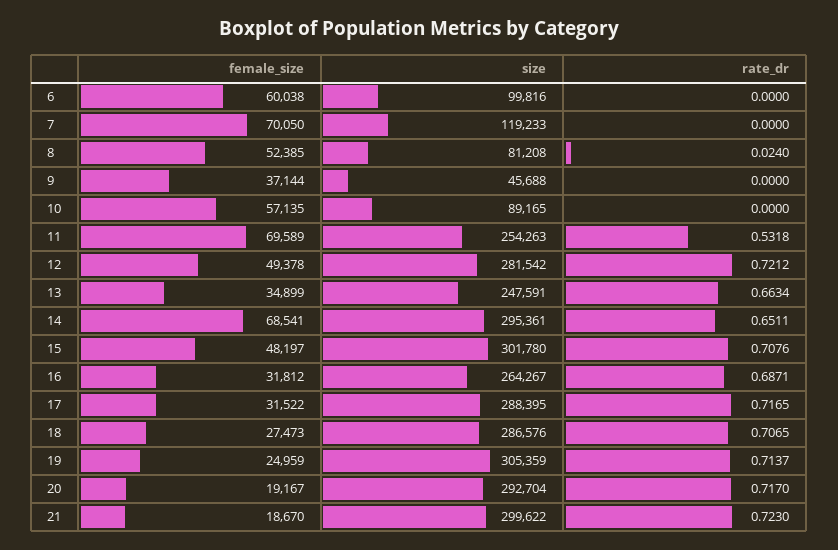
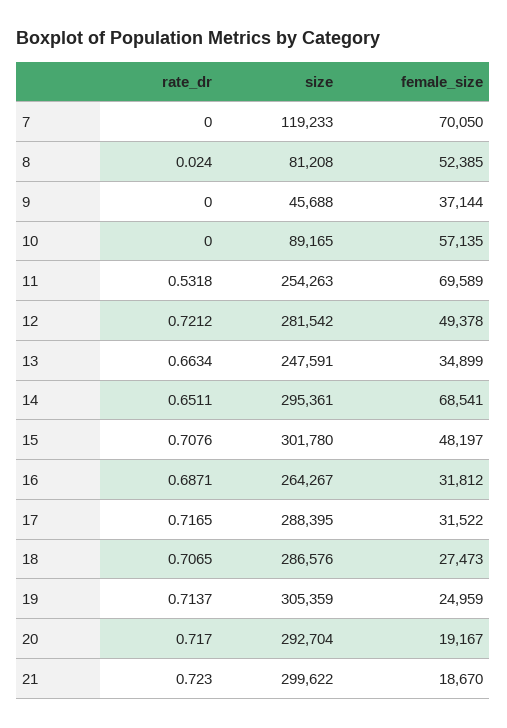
female_size, 6: 60038 -> none
size, 6: 99816 -> none
rate_dr, 6: 0 -> none

